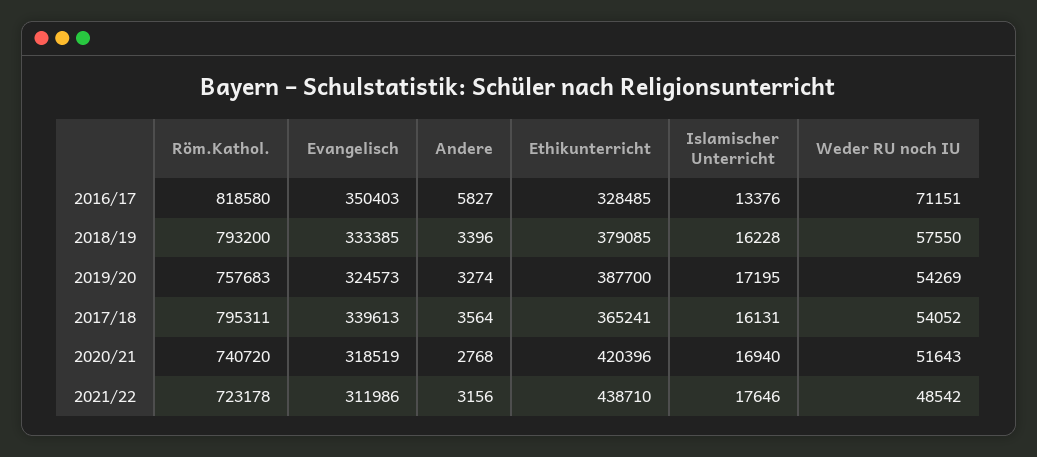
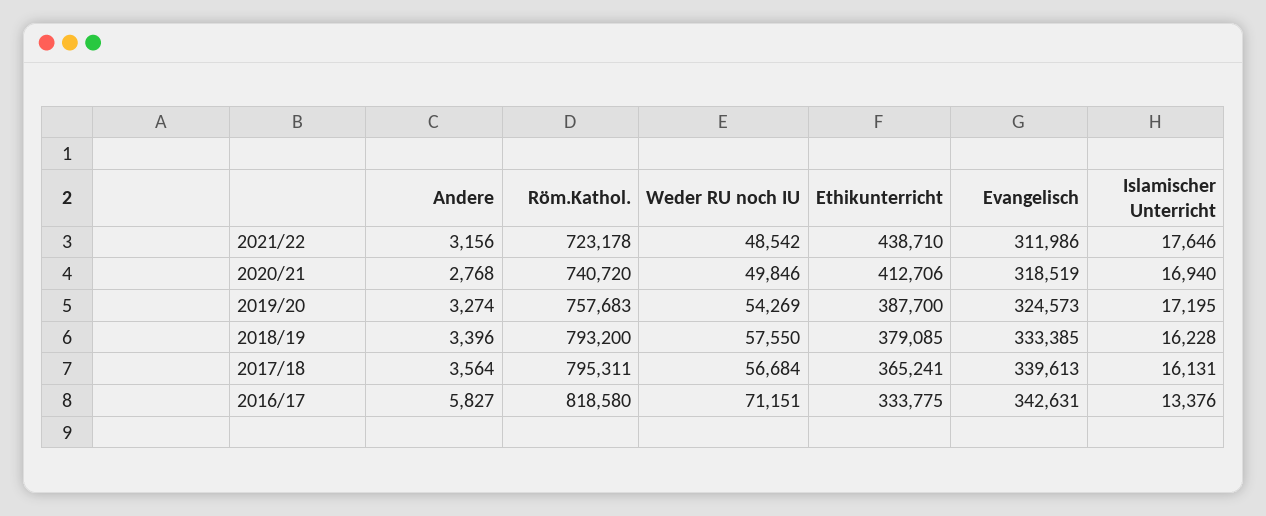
Evangelisch, 2016/17: 350403 -> 342631
Ethikunterricht, 2016/17: 328485 -> 333775
Weder RU noch IU, 2017/18: 54052 -> 56684
Ethikunterricht, 2020/21: 420396 -> 412706
Weder RU noch IU, 2020/21: 51643 -> 49846

